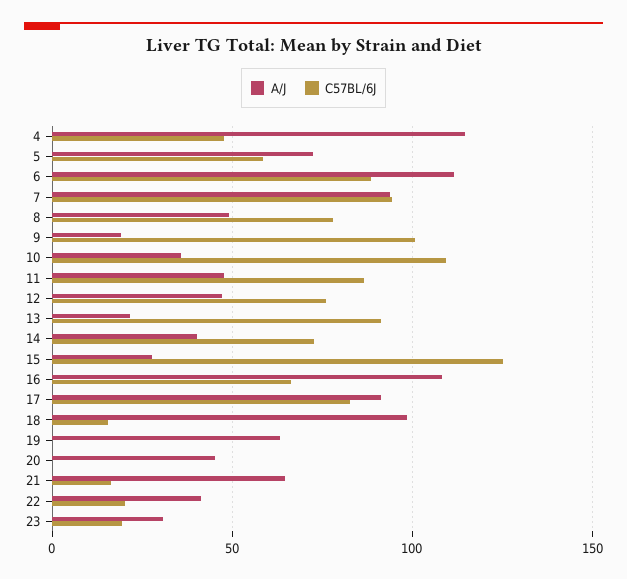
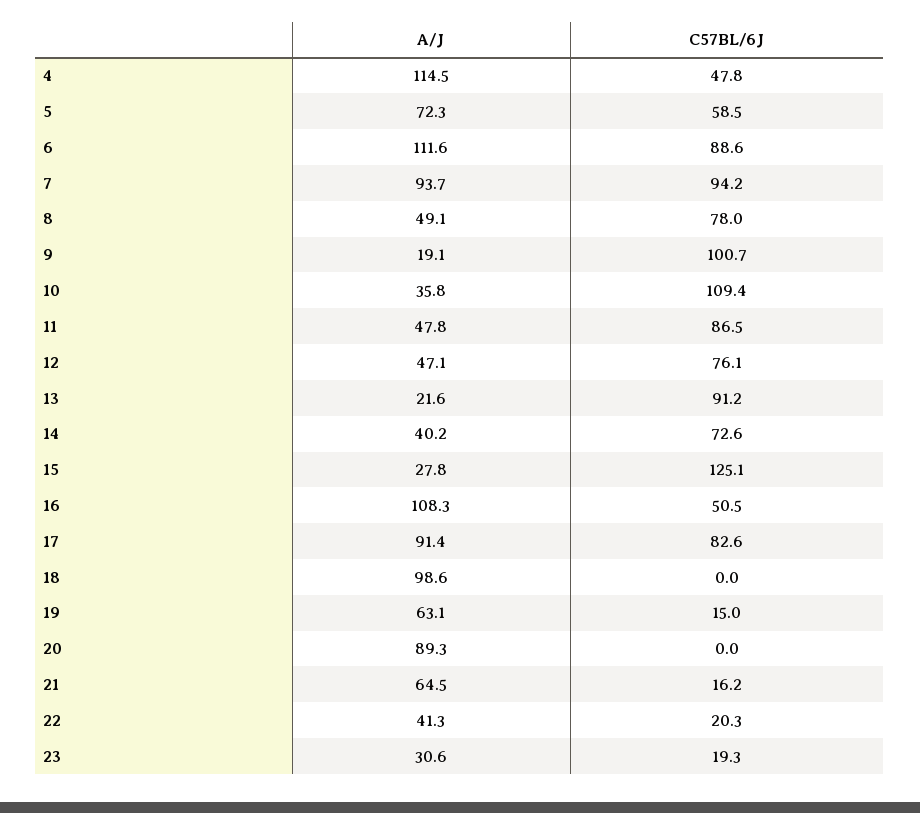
C57BL/6J, 16: 65 -> 50.5
C57BL/6J, 18: 15 -> 0
C57BL/6J, 19: 0 -> 15
A/J, 20: 45 -> 89.3

